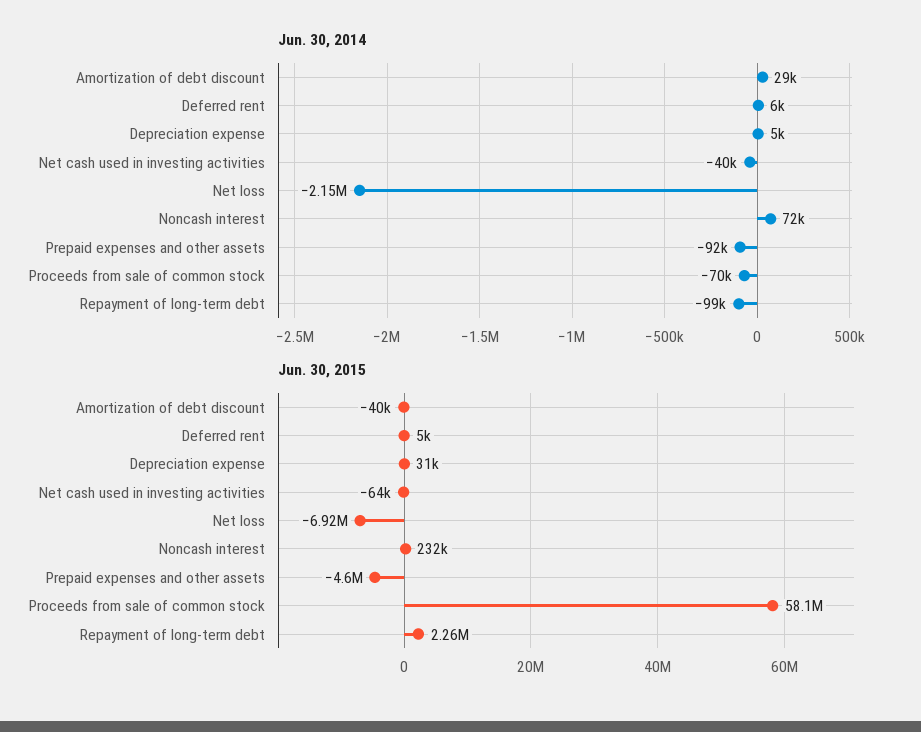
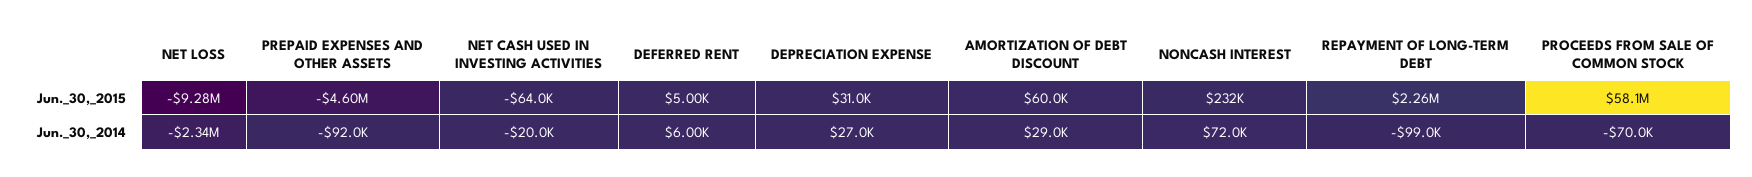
Jun. 30, 2014, Depreciation expense: 5000 -> 27000
Jun. 30, 2014, Net cash used in investing activities: -40000 -> -20000
Jun. 30, 2014, Net loss: -2150000 -> -2340000
Jun. 30, 2015, Amortization of debt discount: -40000 -> 60000
Jun. 30, 2015, Net loss: -6920000 -> -9280000

